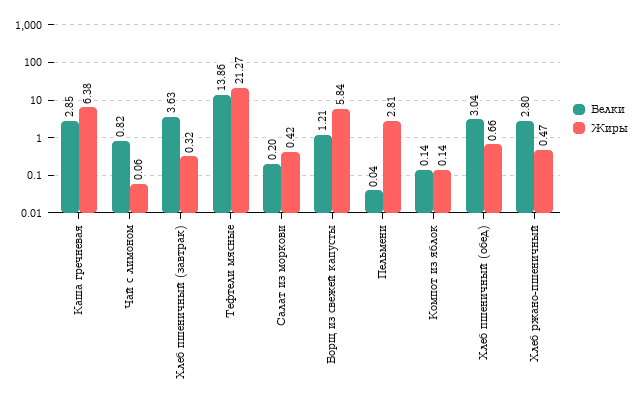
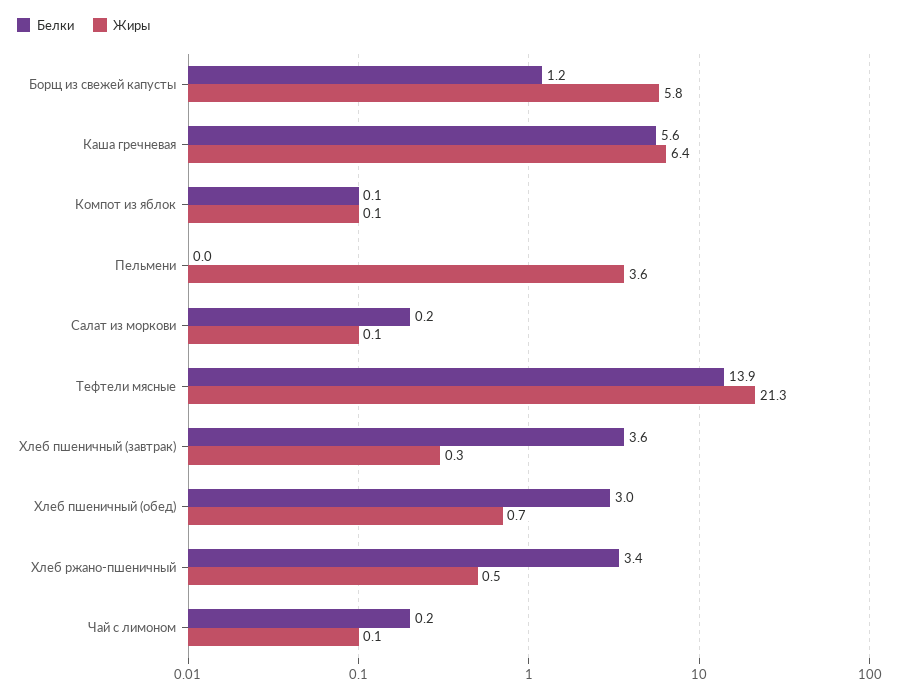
Белки, Каша гречневая: 2.85 -> 5.6
Белки, Чай с лимоном: 0.82 -> 0.2
Жиры, Салат из моркови: 0.42 -> 0.1
Жиры, Пельмени: 2.81 -> 3.6
Белки, Хлеб ржано-пшеничный: 2.8 -> 3.4

